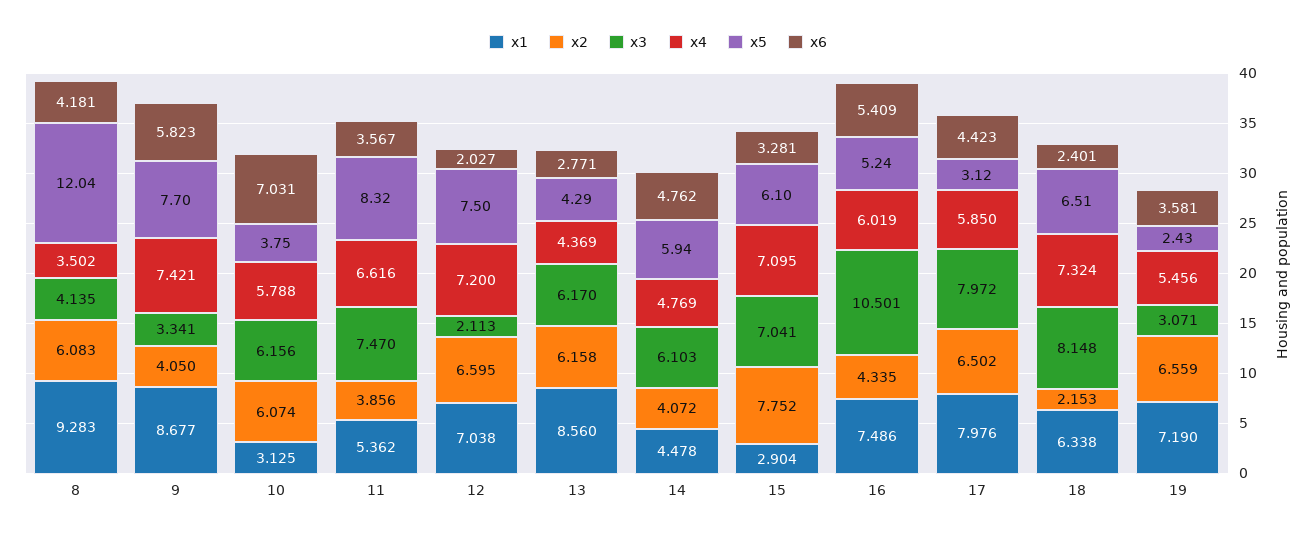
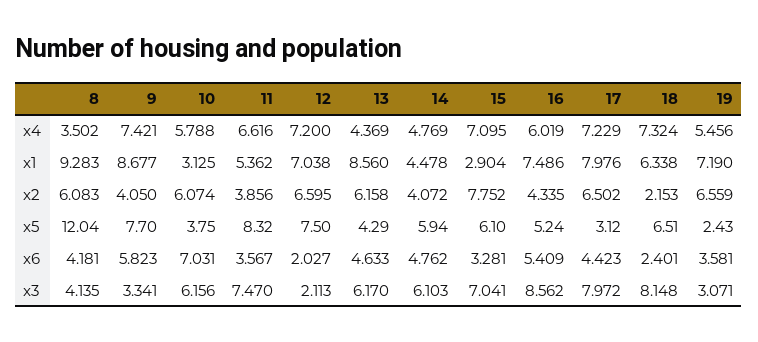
x6, 13: 2.771 -> 4.633
x3, 16: 10.501 -> 8.562
x4, 17: 5.85 -> 7.229

